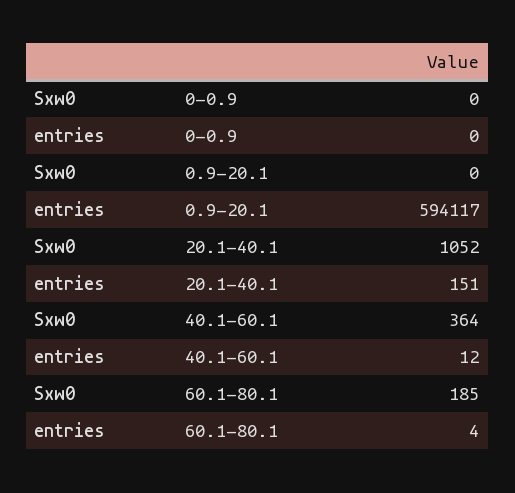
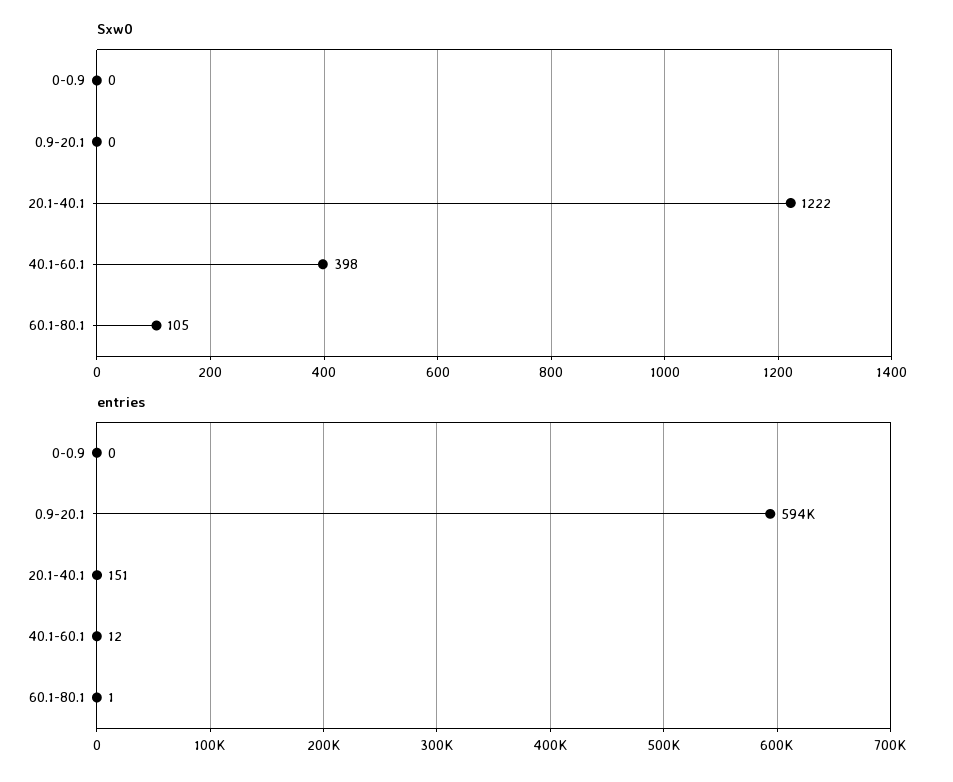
Sxw0, 20.1-40.1: 1052 -> 1222
Sxw0, 40.1-60.1: 364 -> 398
Sxw0, 60.1-80.1: 185 -> 105
entries, 60.1-80.1: 4 -> 1

